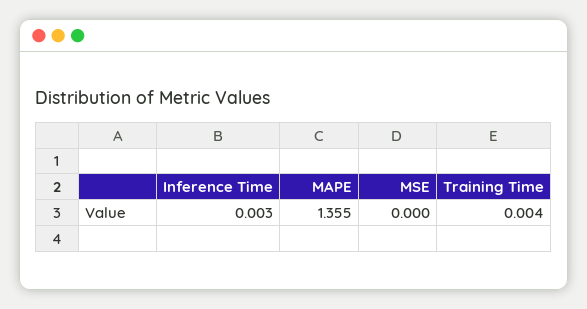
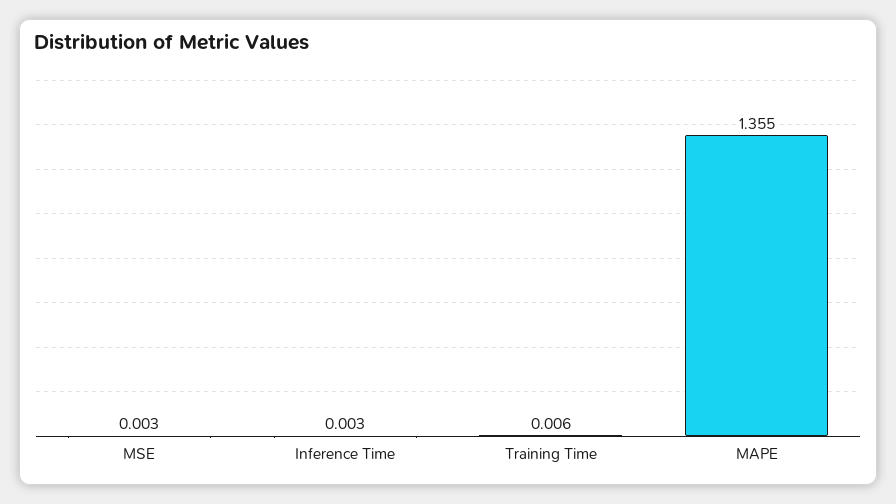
MSE: 0 -> 0.003
Training Time: 0.004 -> 0.006

